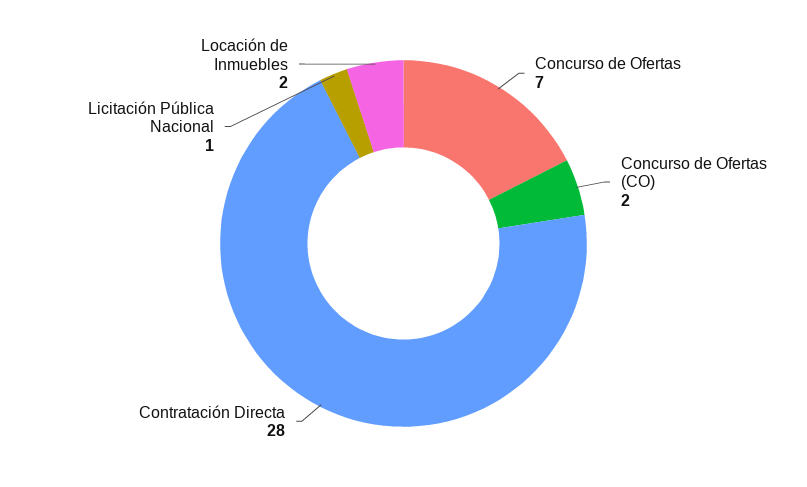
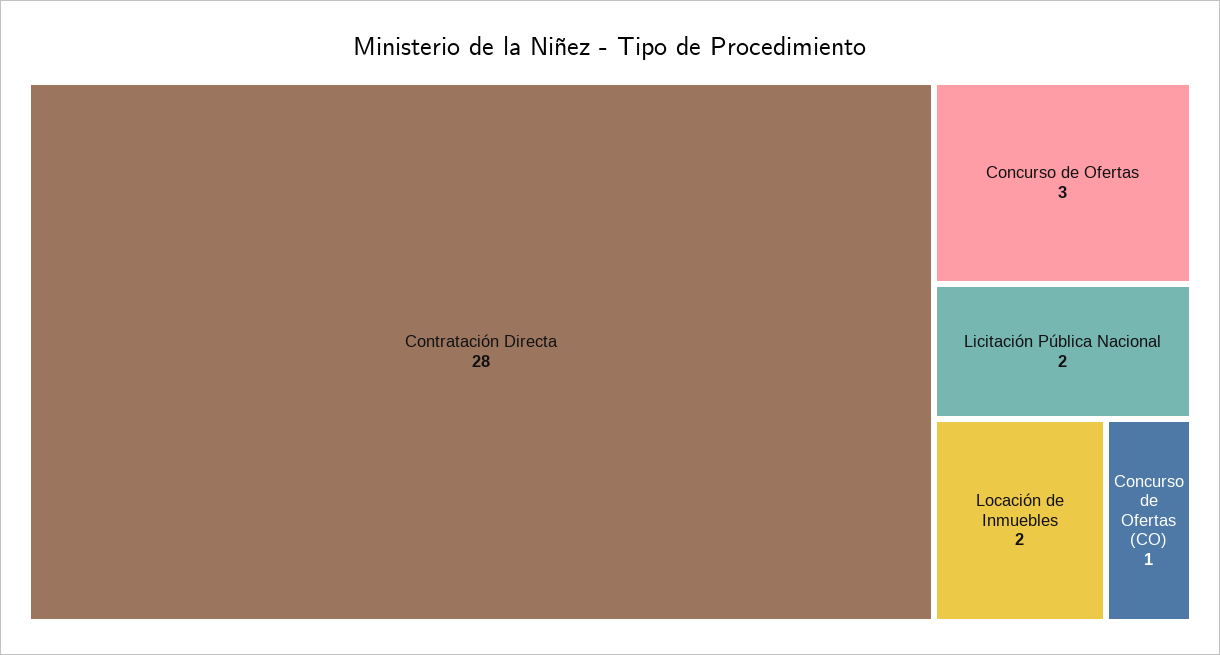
Concurso de Ofertas: 7 -> 3
Concurso de Ofertas (CO): 2 -> 1
Licitación Pública Nacional: 1 -> 2

